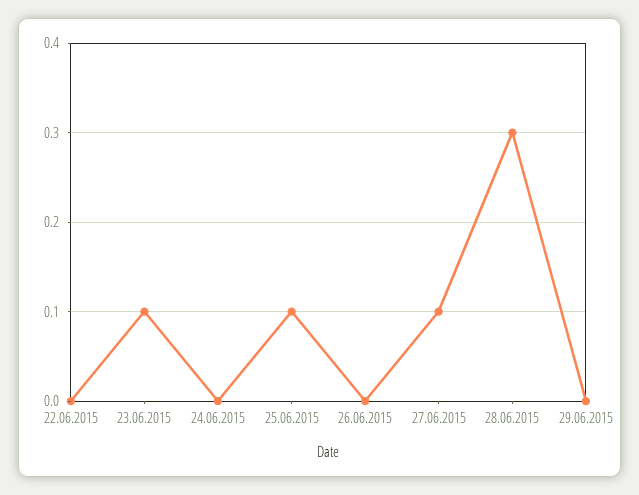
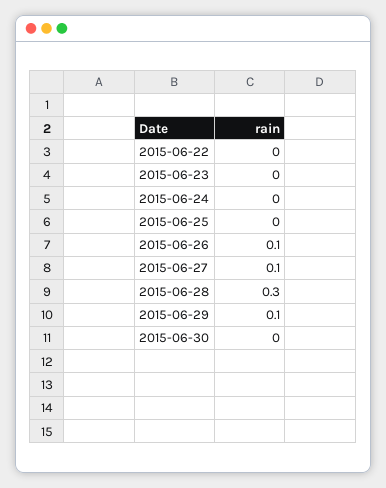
23.06.2015: 0.1 -> 0
25.06.2015: 0.1 -> 0
26.06.2015: 0 -> 0.1
29.06.2015: 0 -> 0.1
2015-06-30: none -> 0

